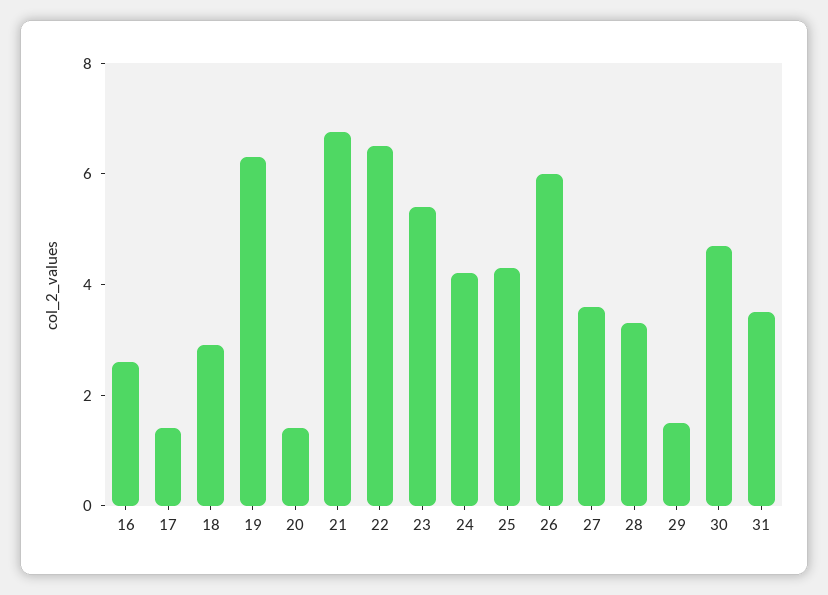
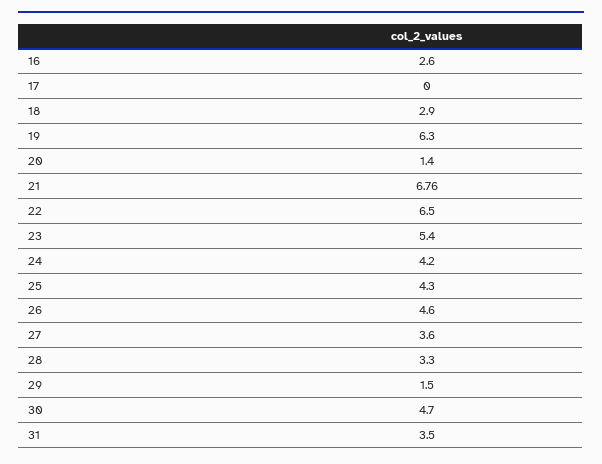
17: 1.5 -> 0
26: 6 -> 4.6

